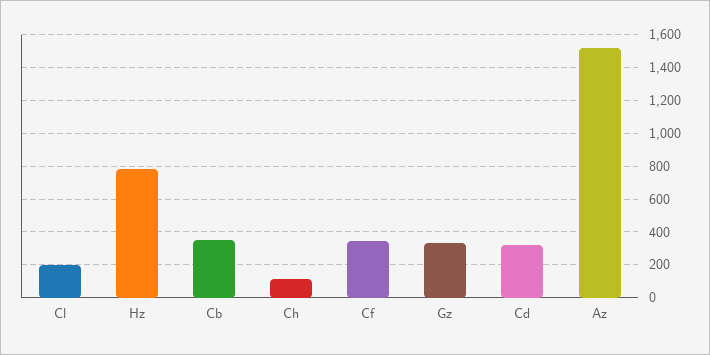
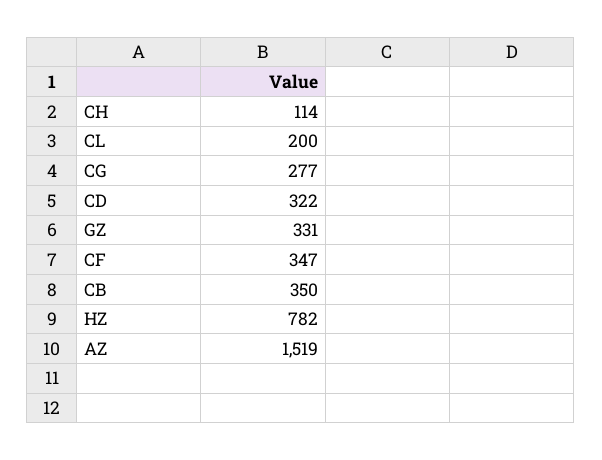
CG: none -> 277

